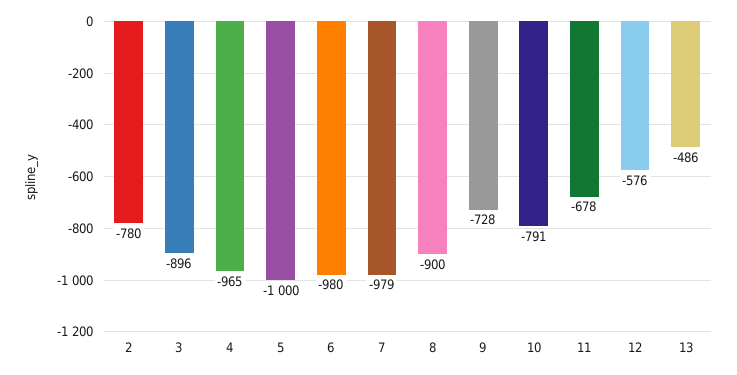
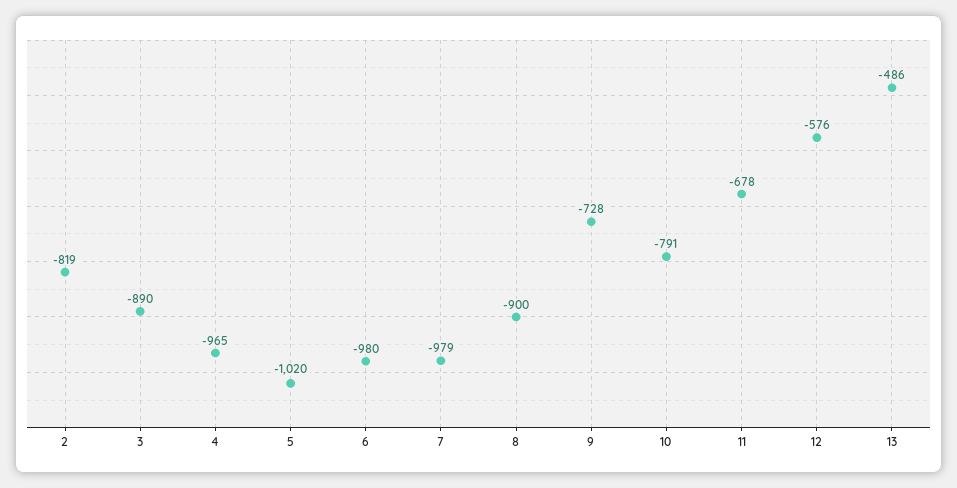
2: -780 -> -819
3: -896 -> -890
5: -1000 -> -1020

